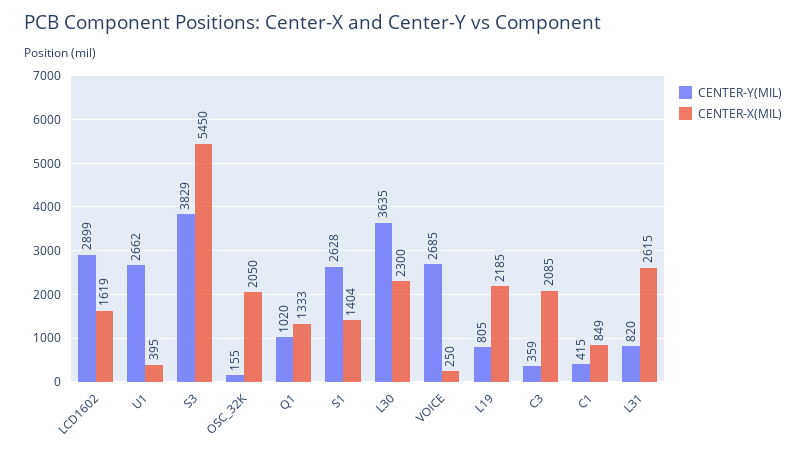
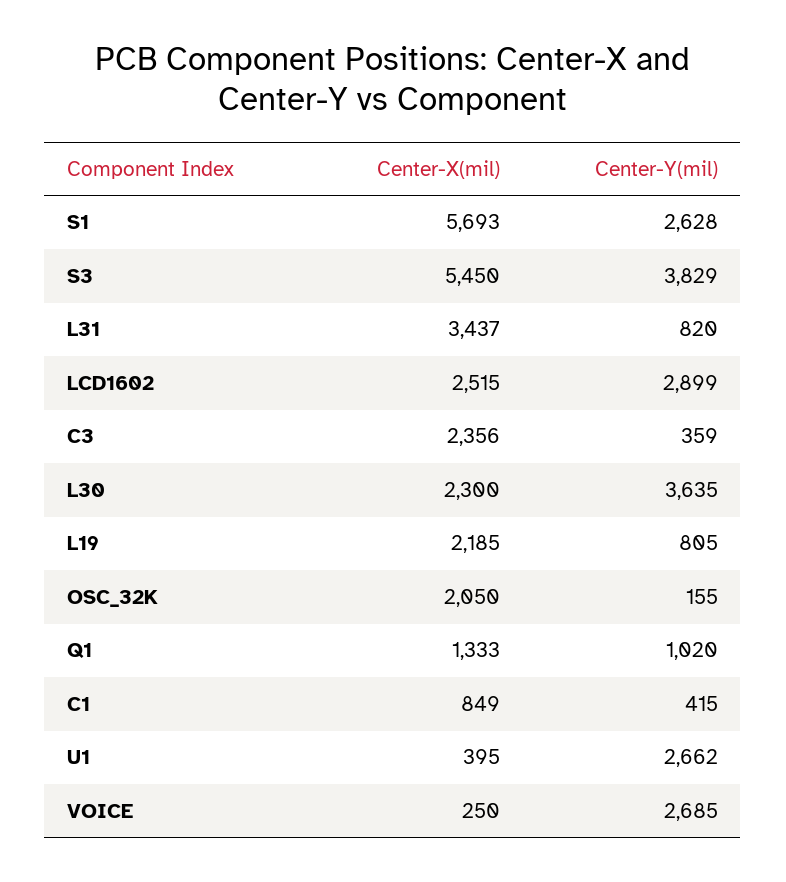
CENTER-X(MIL), LCD1602: 1619 -> 2515
CENTER-X(MIL), S1: 1404 -> 5693
CENTER-X(MIL), C3: 2085 -> 2356
CENTER-X(MIL), L31: 2615 -> 3437

